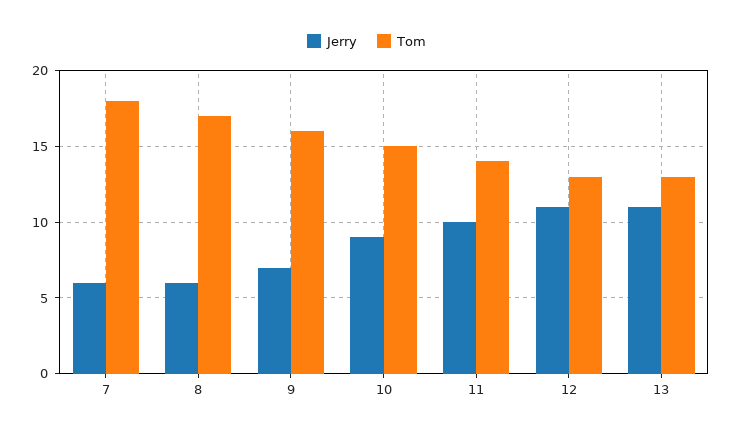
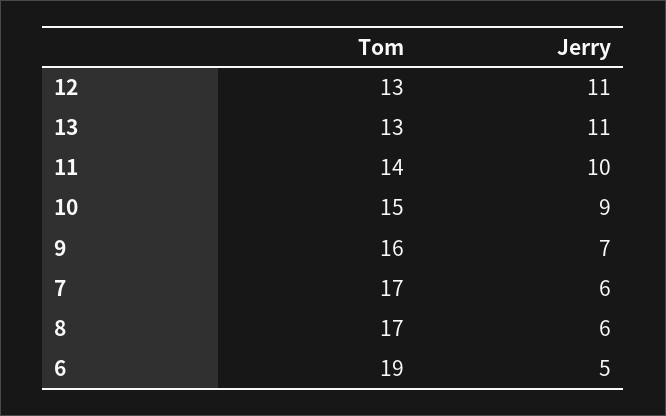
Tom, 7: 18 -> 17
Tom, 6: none -> 19
Jerry, 6: none -> 5

